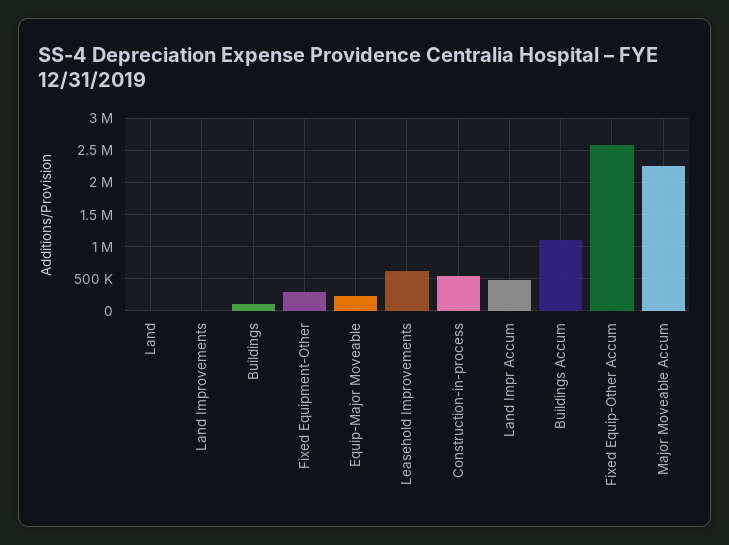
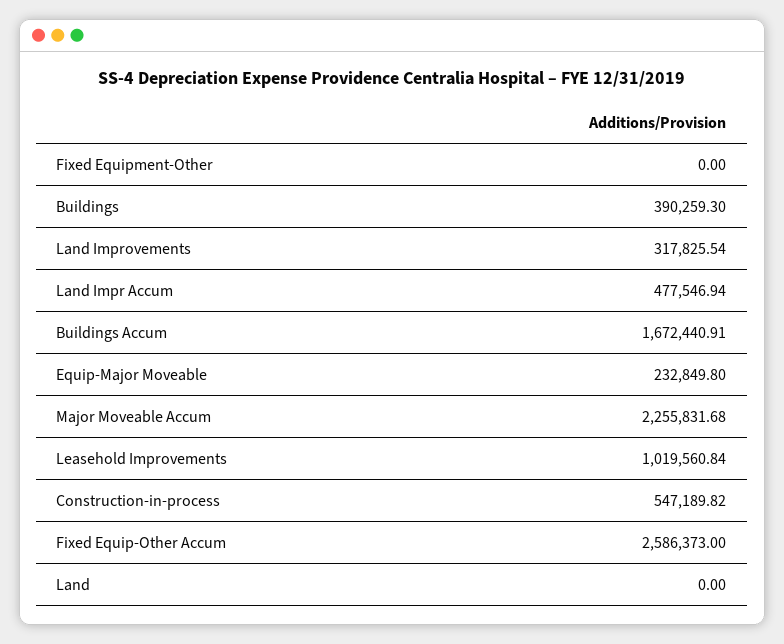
Land Improvements: 0 -> 317825.54
Buildings: 100000 -> 390259.3
Fixed Equipment-Other: 300000 -> 0
Leasehold Improvements: 600000 -> 1019560.84
Buildings Accum: 1100000 -> 1672440.91

